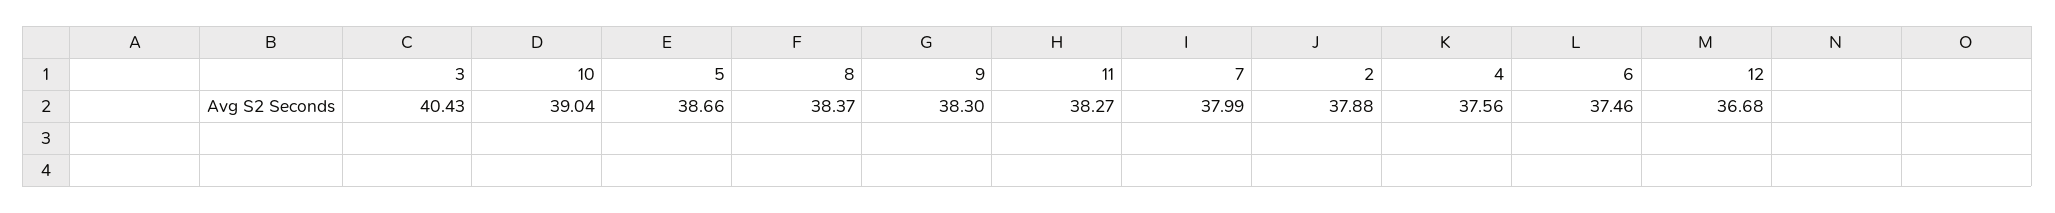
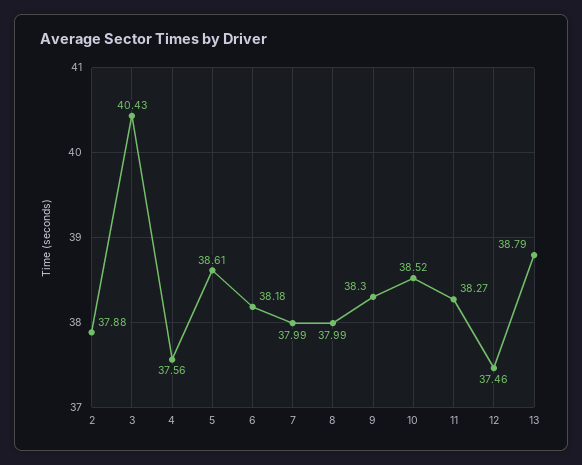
10: 39.04 -> 38.52
5: 38.66 -> 38.61
8: 38.37 -> 37.99
6: 37.46 -> 38.18
12: 36.68 -> 37.46
13: none -> 38.79

